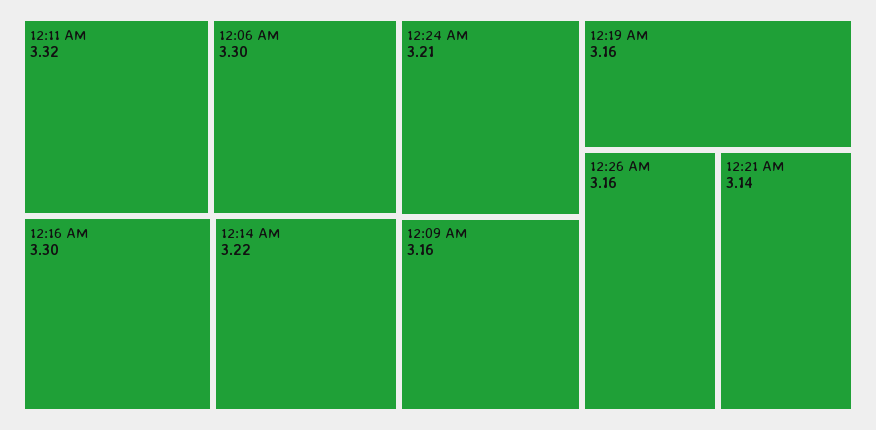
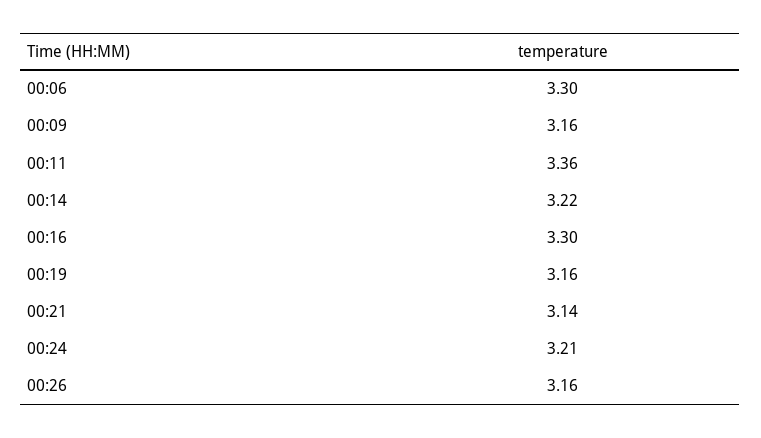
12:11 AM: 3.32 -> 3.36

